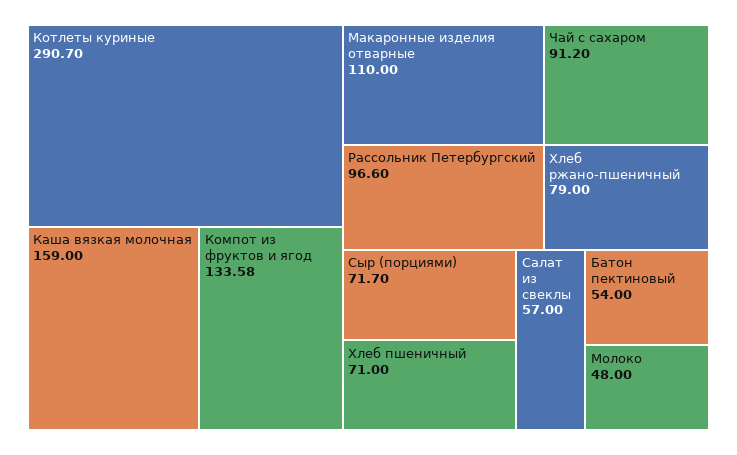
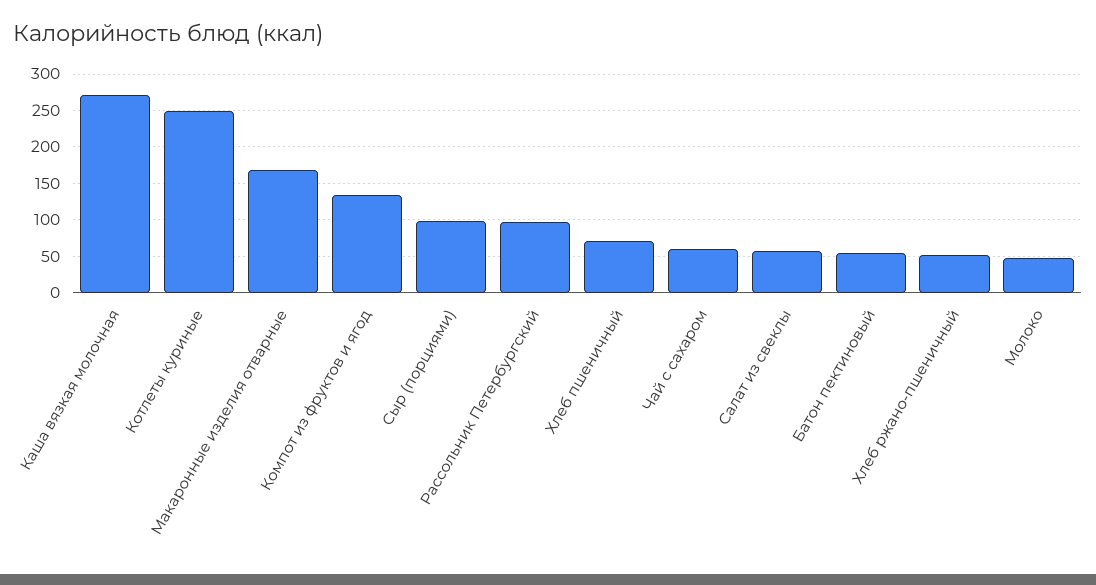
Котлеты куриные: 290.7 -> 250
Каша вязкая молочная: 159 -> 270
Макаронные изделия отварные: 110 -> 170
Чай с сахаром: 91.2 -> 60
Хлеб ржано-пшеничный: 79 -> 50
Сыр (порциями): 71.7 -> 100

